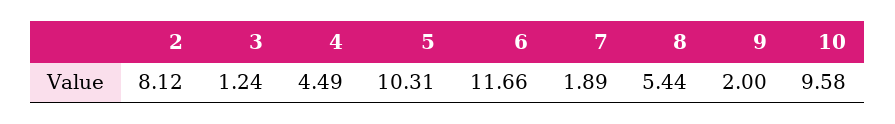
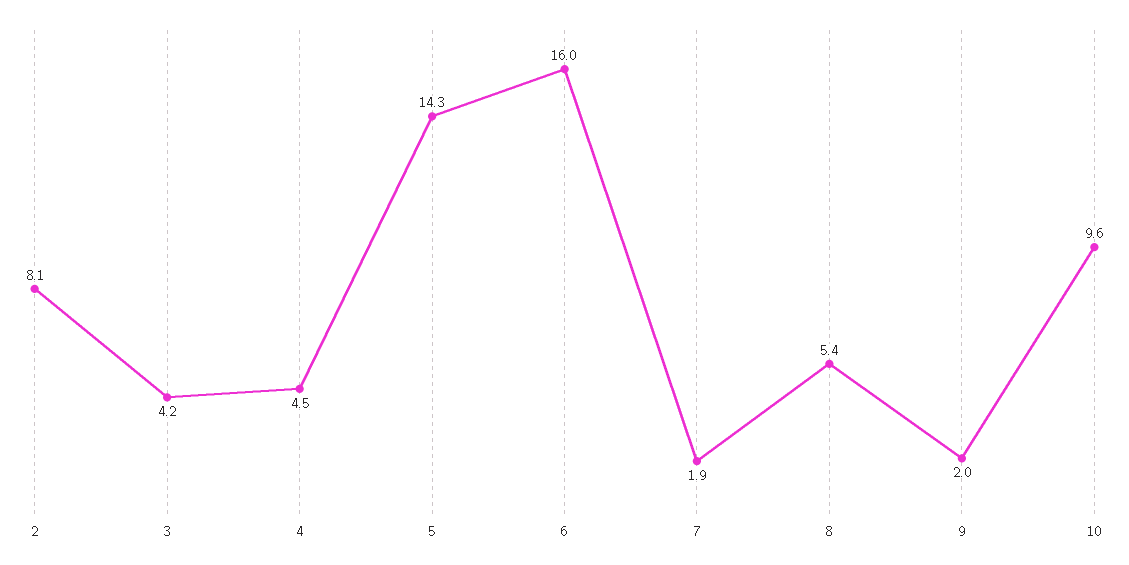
3: 1.24 -> 4.2
5: 10.31 -> 14.3
6: 11.66 -> 16

